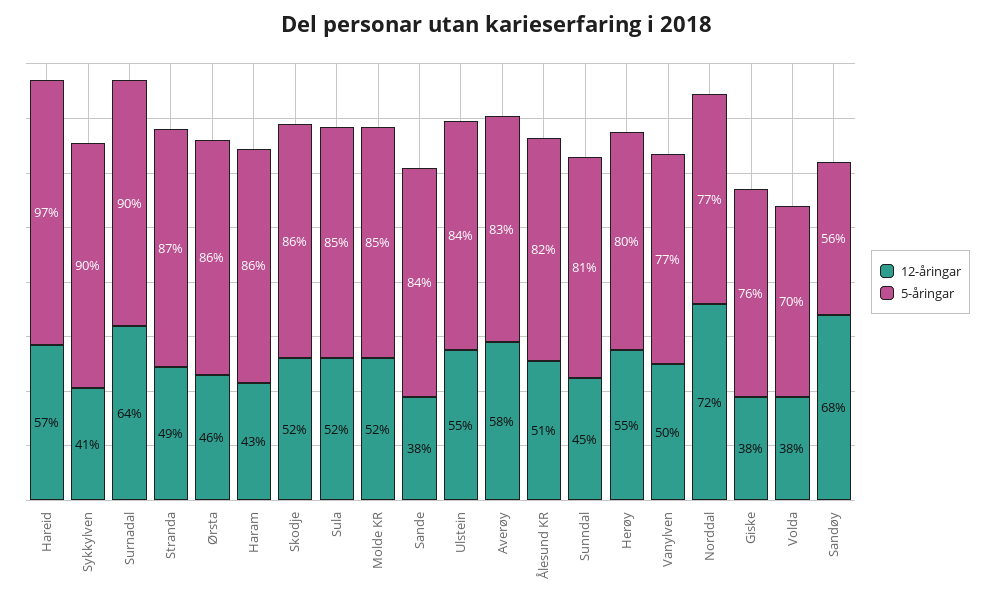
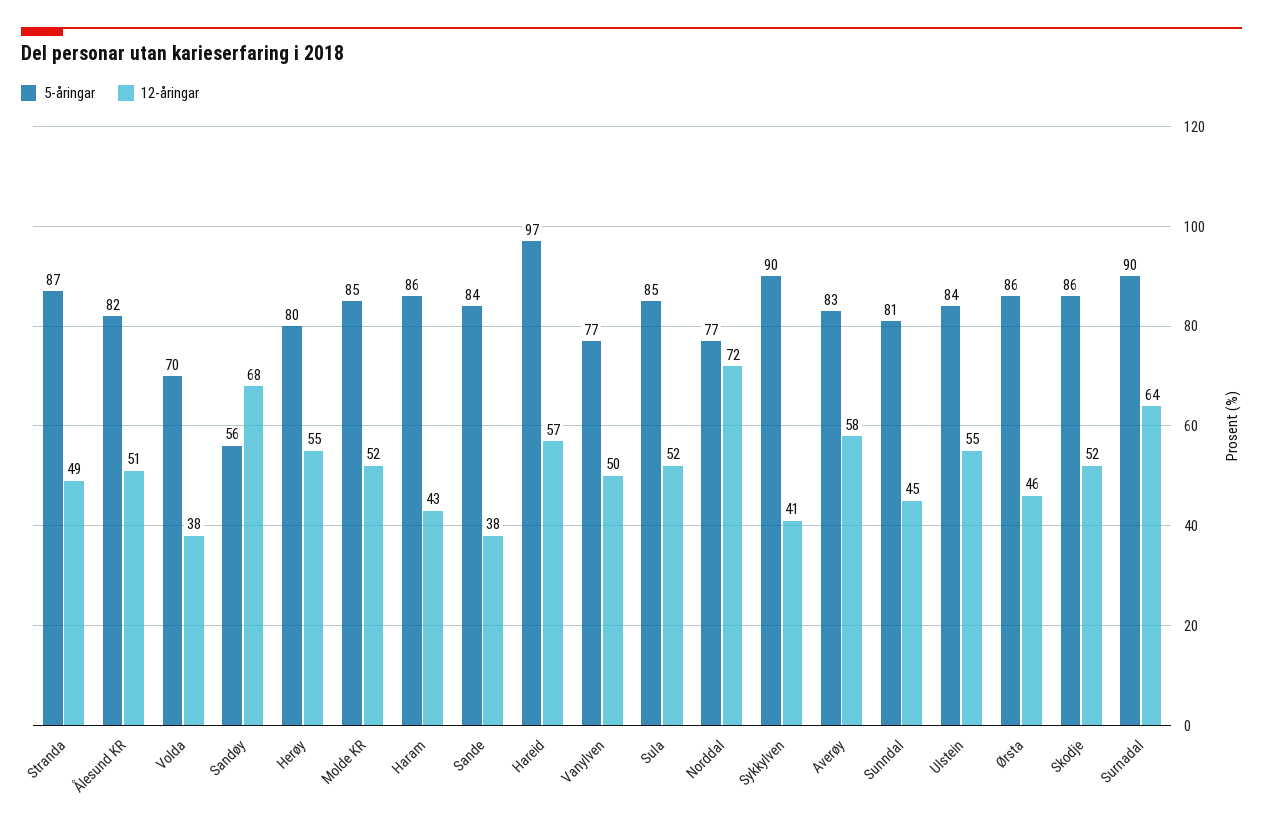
12-åringar, Giske: 38 -> none
5-åringar, Giske: 76 -> none

